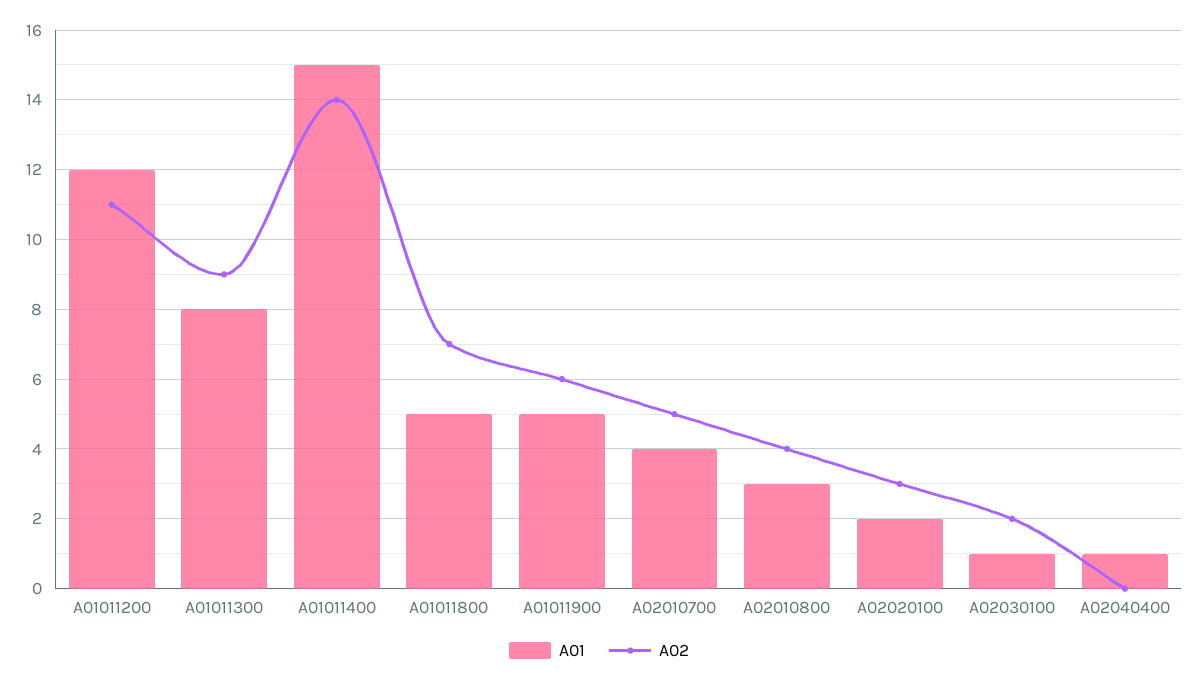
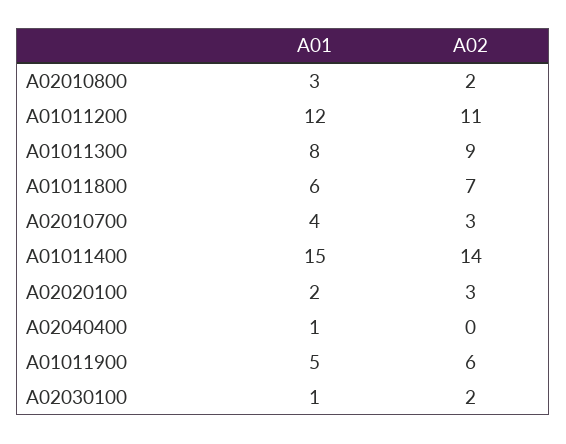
A01, A01011800: 5 -> 6
A02, A02010700: 5 -> 3
A02, A02010800: 4 -> 2

